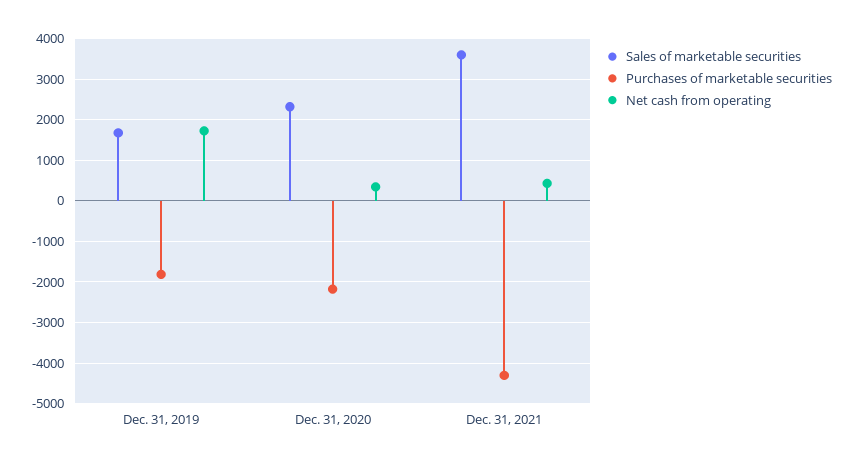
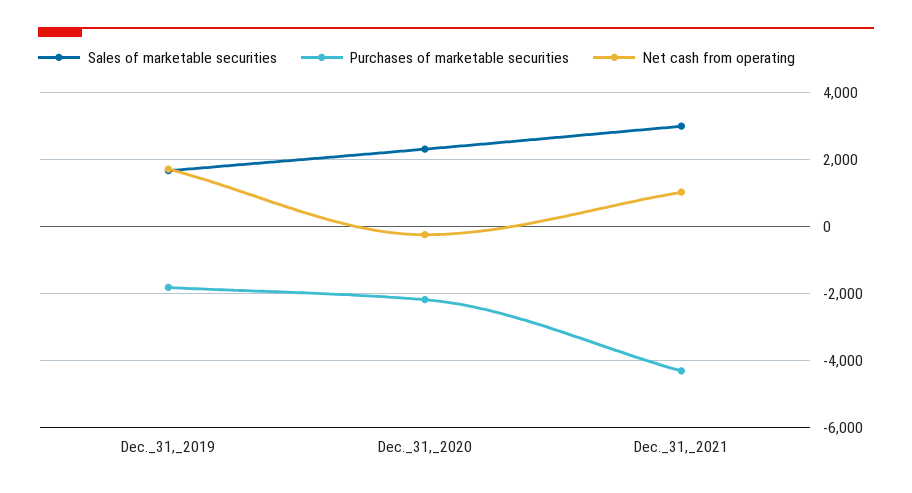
Net cash from operating, Dec. 31, 2020: 400 -> -200
Sales of marketable securities, Dec. 31, 2021: 3600 -> 3000
Net cash from operating, Dec. 31, 2021: 400 -> 1000

